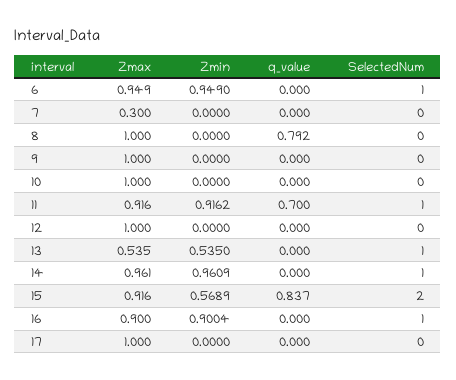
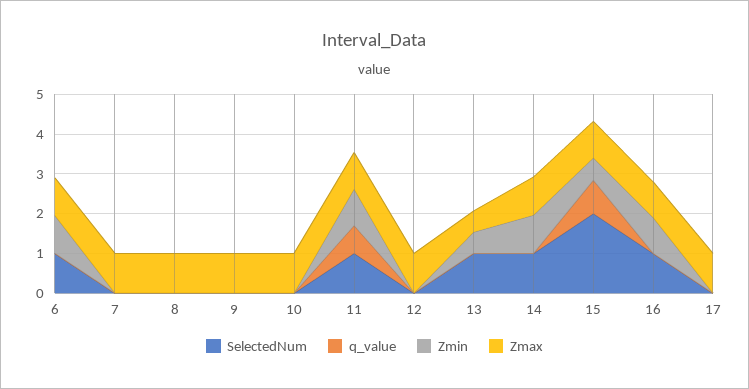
Zmax, 7: 0.3 -> 1
q_value, 8: 0.792 -> 0

